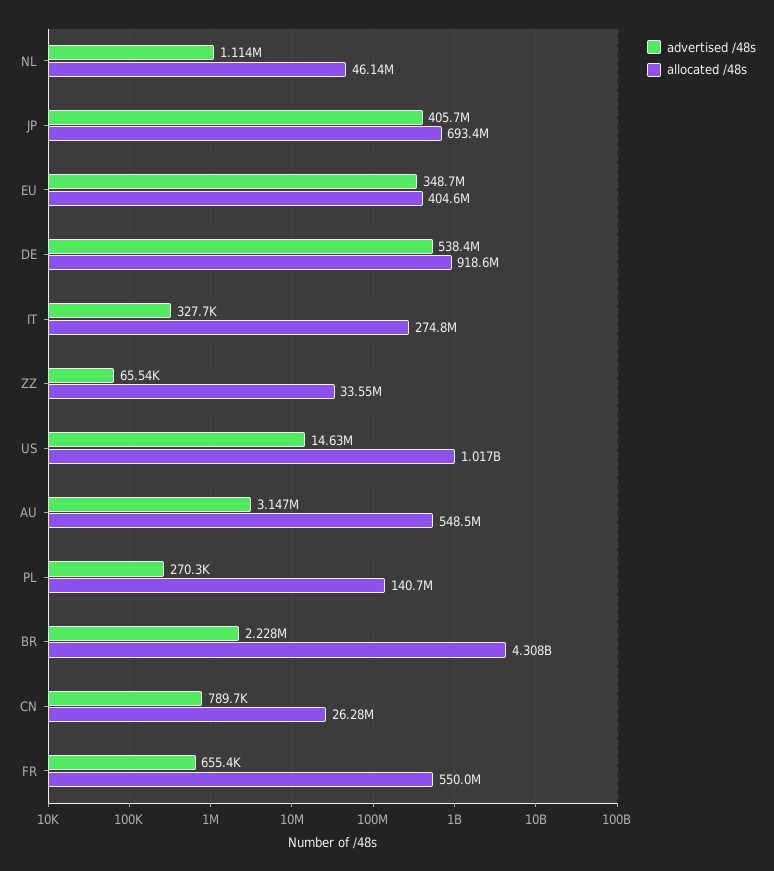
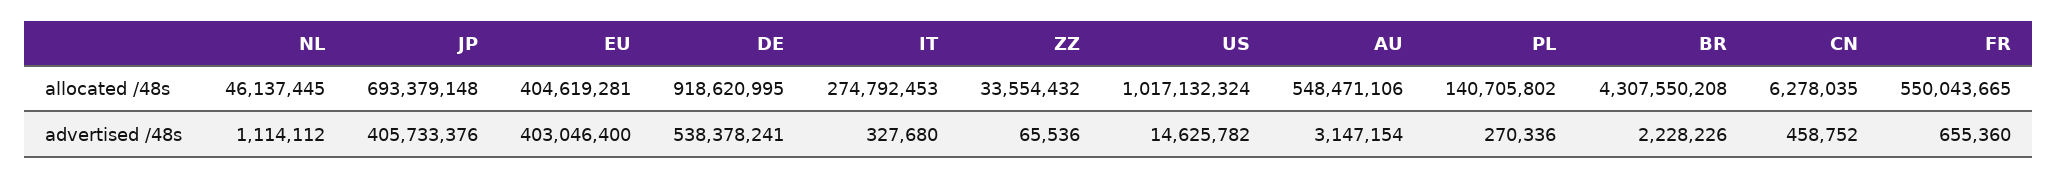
advertised /48s, EU: 348700000 -> 403046400
advertised /48s, CN: 789700 -> 458752
allocated /48s, CN: 26280000 -> 6278035

